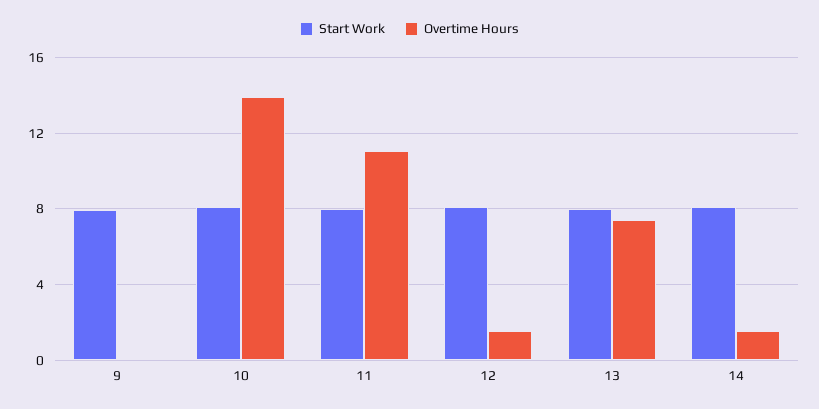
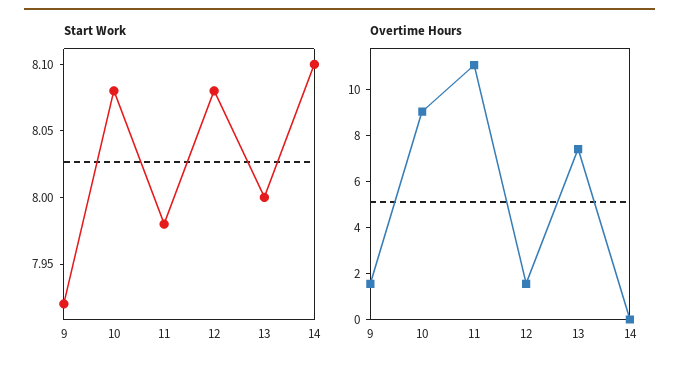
Overtime Hours, 9: 0 -> 1.5
Overtime Hours, 10: 14 -> 9
Overtime Hours, 14: 1.5 -> 0

